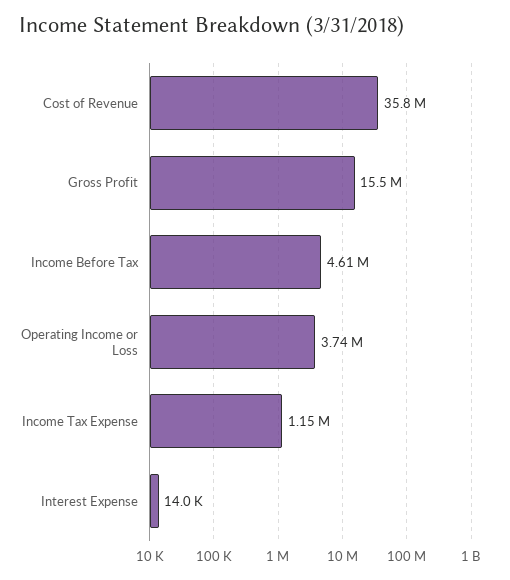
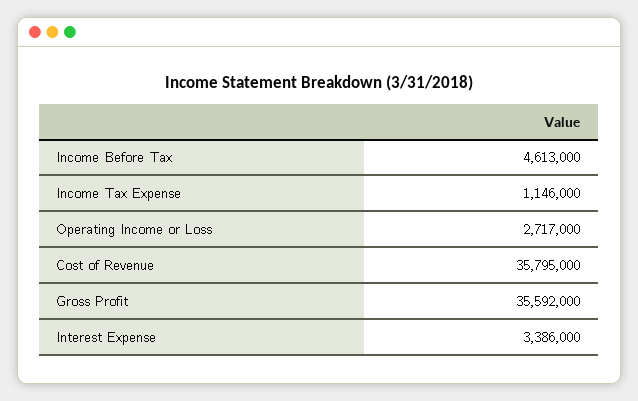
Gross Profit: 15500000 -> 35592000
Operating Income or Loss: 3740000 -> 2717000
Interest Expense: 14000 -> 3386000

